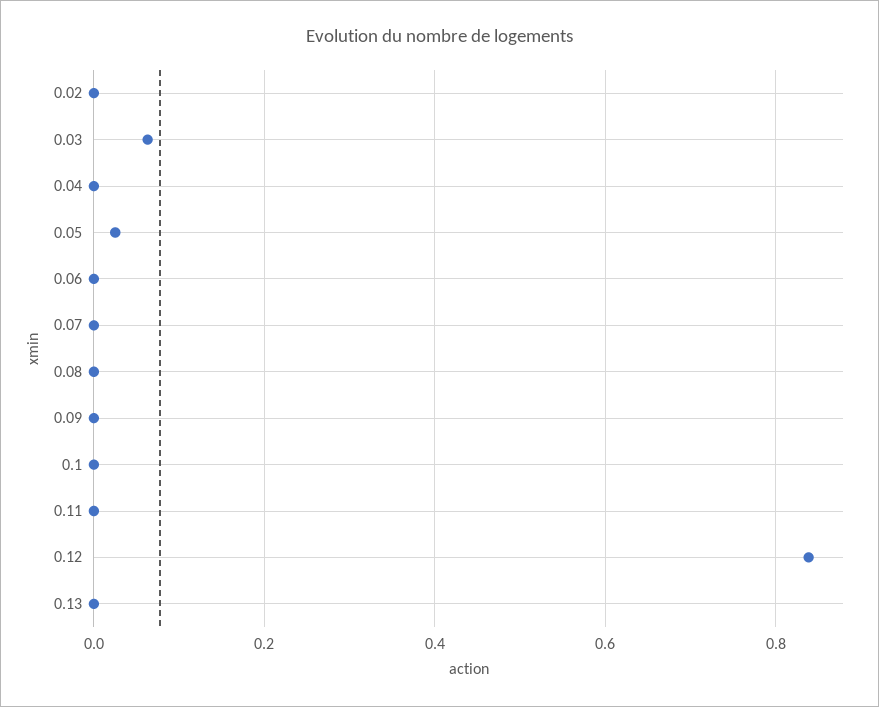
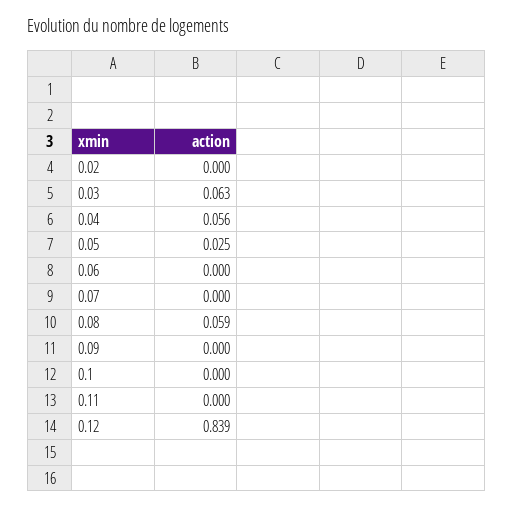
0.04: 0 -> 0.056
0.08: 0 -> 0.059
0.13: 0 -> none

